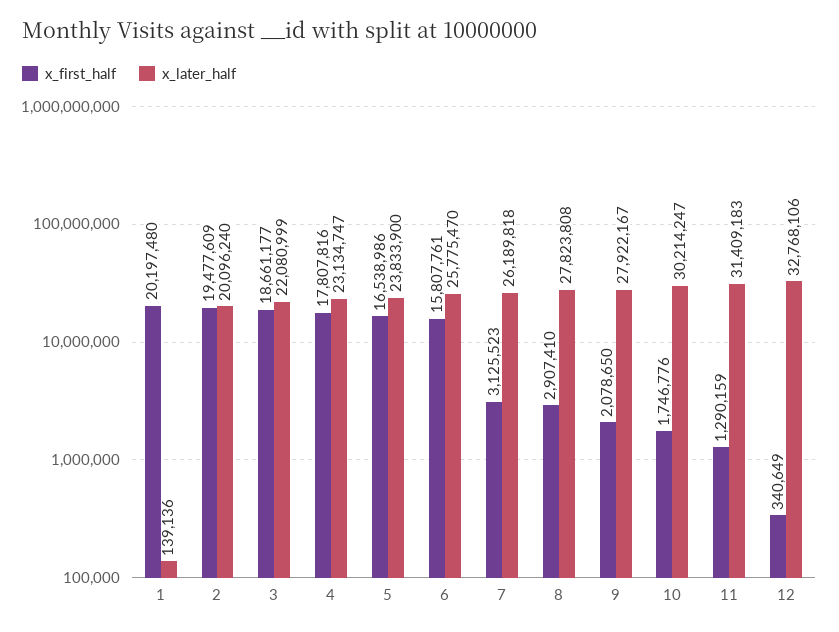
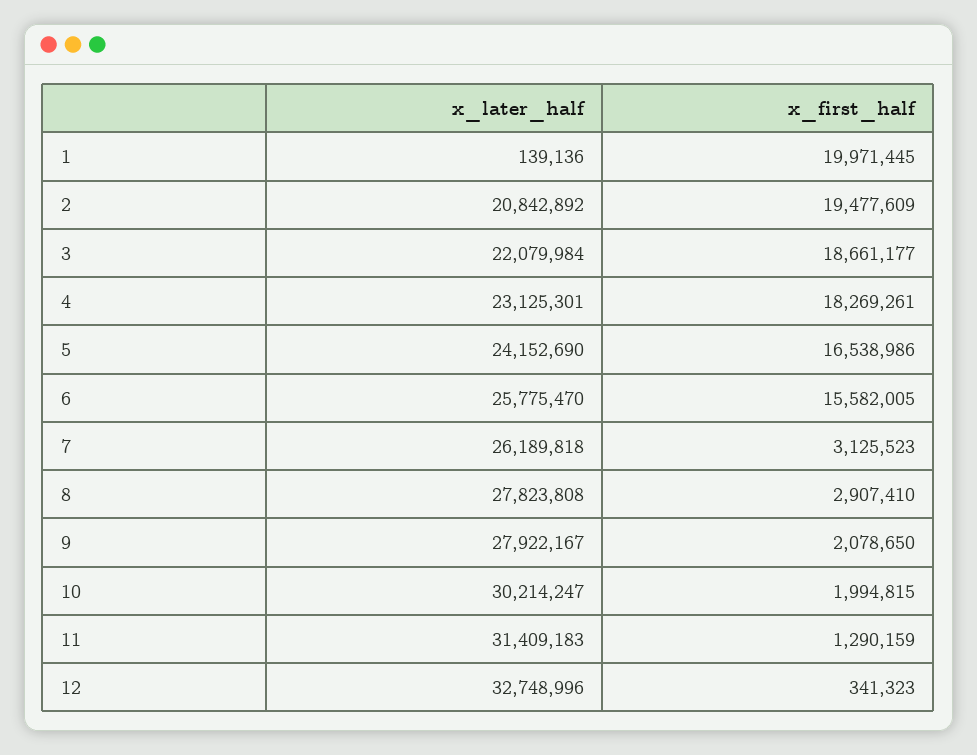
x_first_half, 1: 20197480 -> 19971445
x_later_half, 2: 20096240 -> 20842892
x_later_half, 3: 22080999 -> 22079984
x_first_half, 4: 17807816 -> 18269261
x_later_half, 4: 23134747 -> 23125301
x_later_half, 5: 23833900 -> 24152690
x_first_half, 6: 15807761 -> 15582005
x_first_half, 10: 1746776 -> 1994815
x_first_half, 12: 340649 -> 341323
x_later_half, 12: 32768106 -> 32748996

